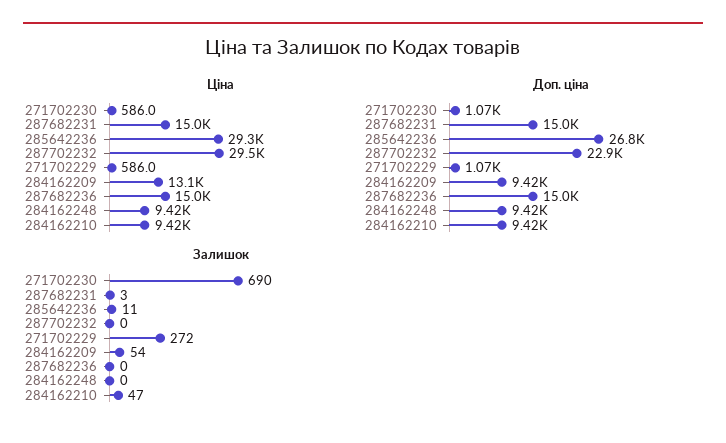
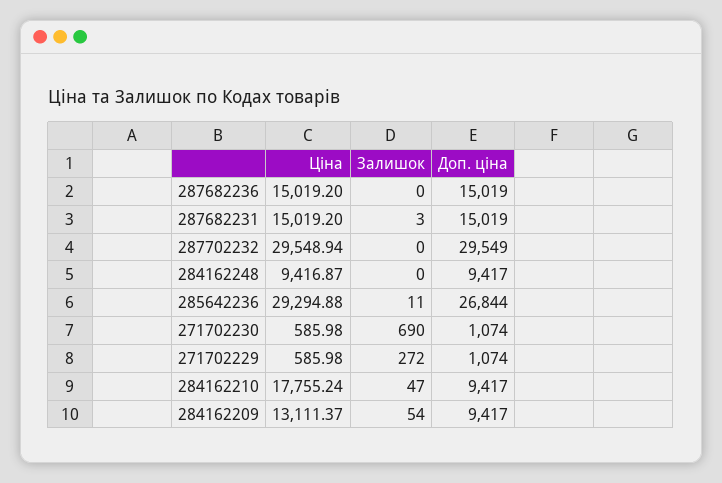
Ціна, 284162210: 9420 -> 17755.24
Доп. ціна, 287702232: 22900 -> 29549

